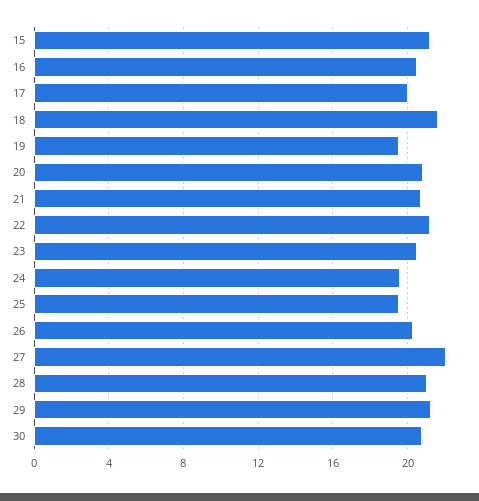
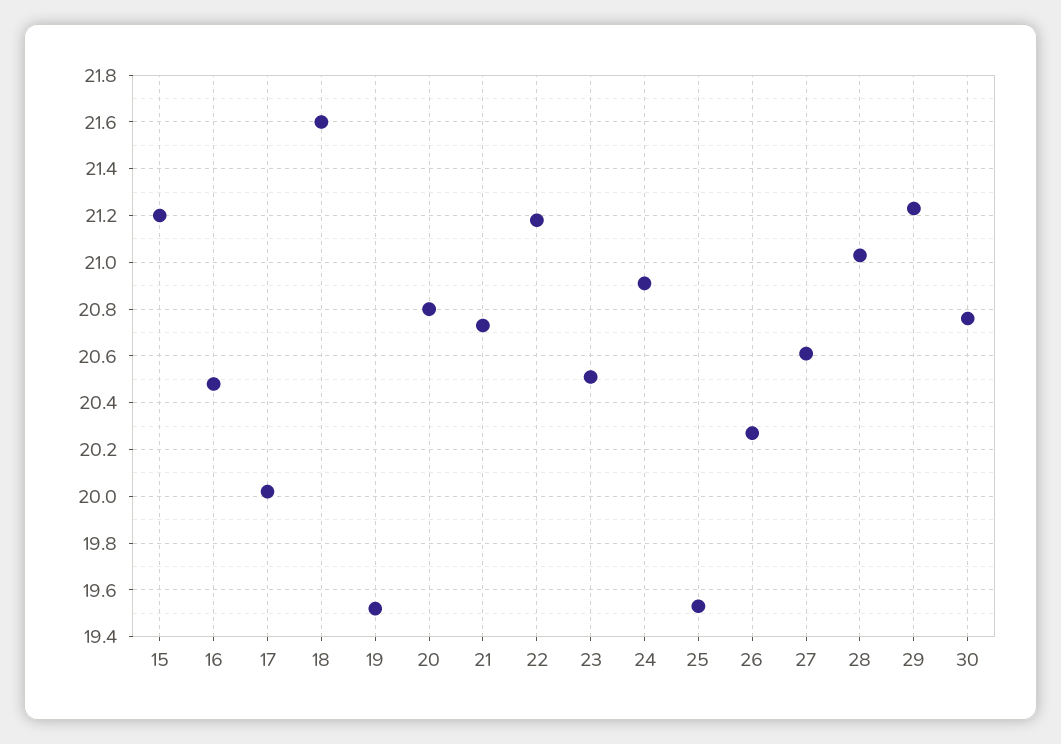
24: 19.5 -> 20.9
27: 22 -> 20.6

